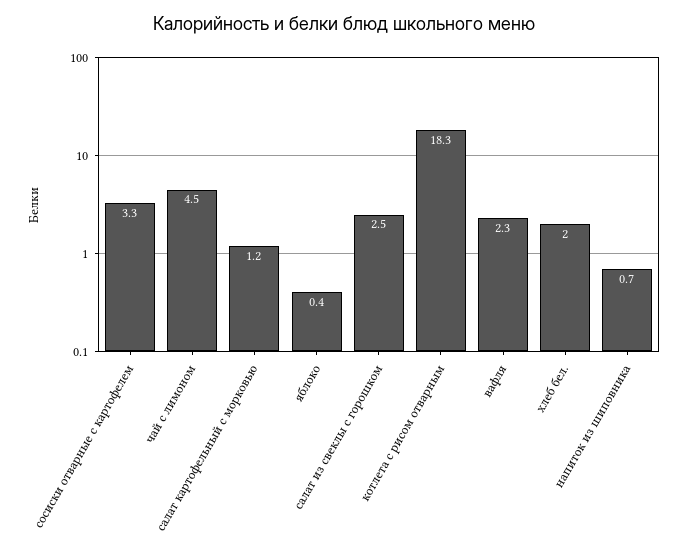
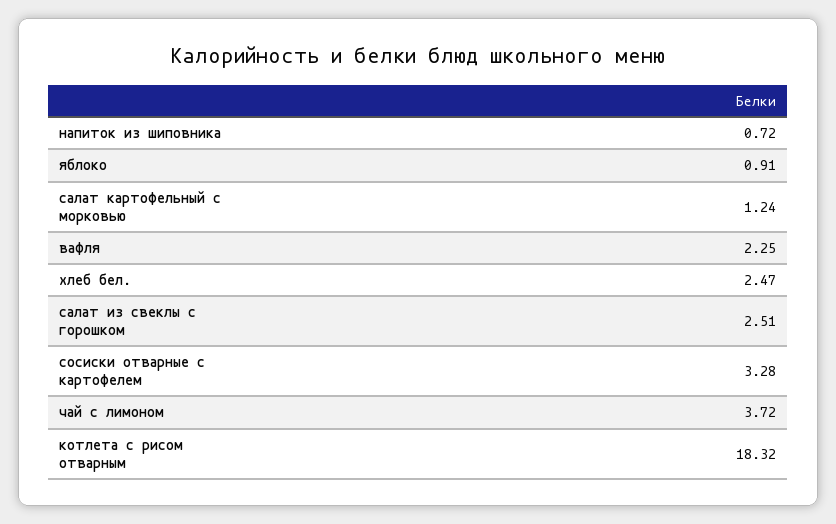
чай с лимоном: 4.5 -> 3.72
яблоко: 0.4 -> 0.91
хлеб бел.: 2 -> 2.47

